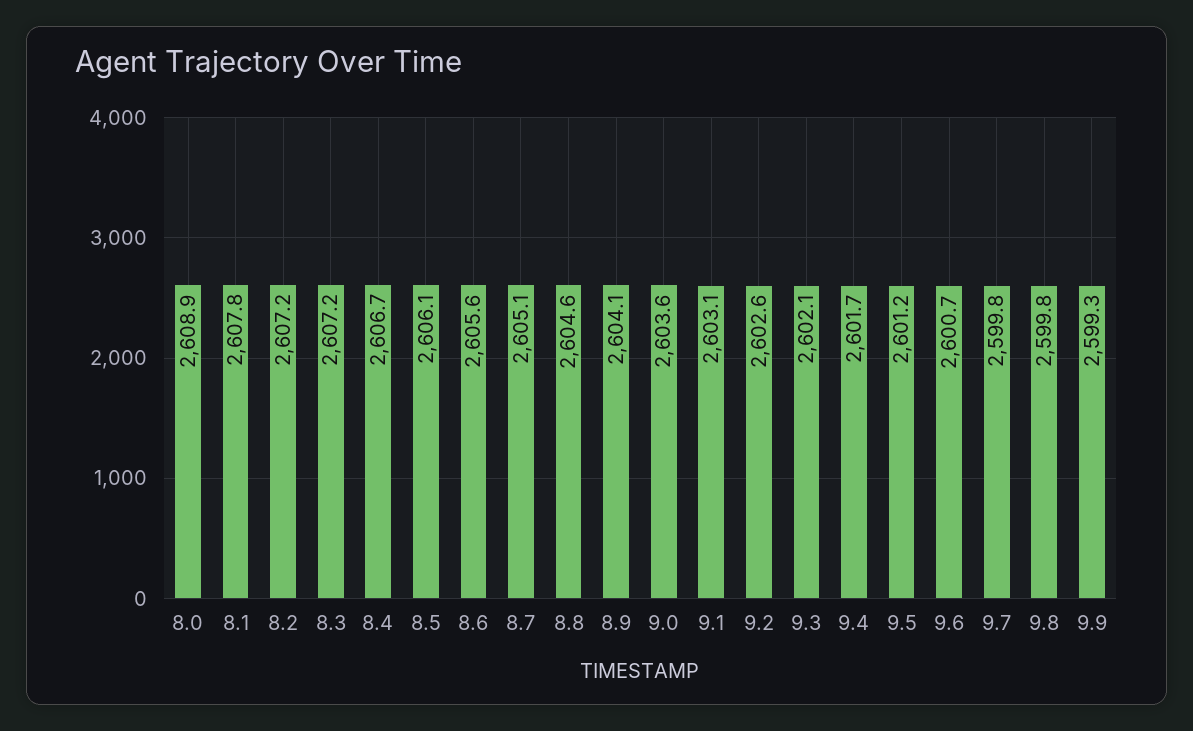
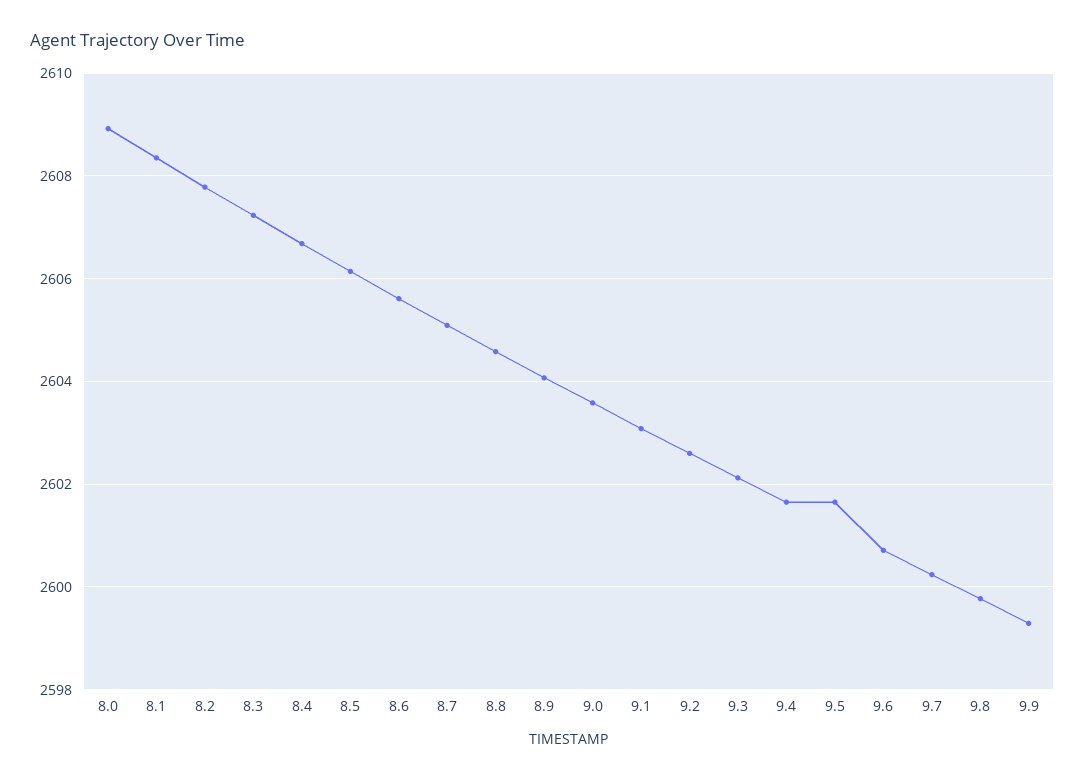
8.1: 2607.8 -> 2608.4
8.2: 2607.2 -> 2607.8
9.5: 2601.2 -> 2601.6
9.7: 2599.8 -> 2600.2

